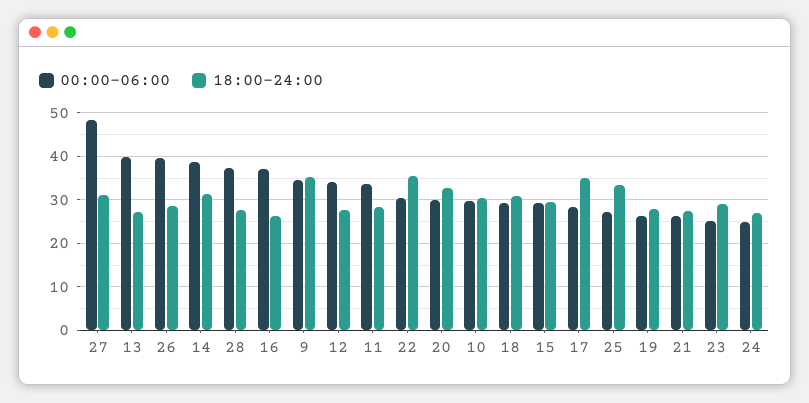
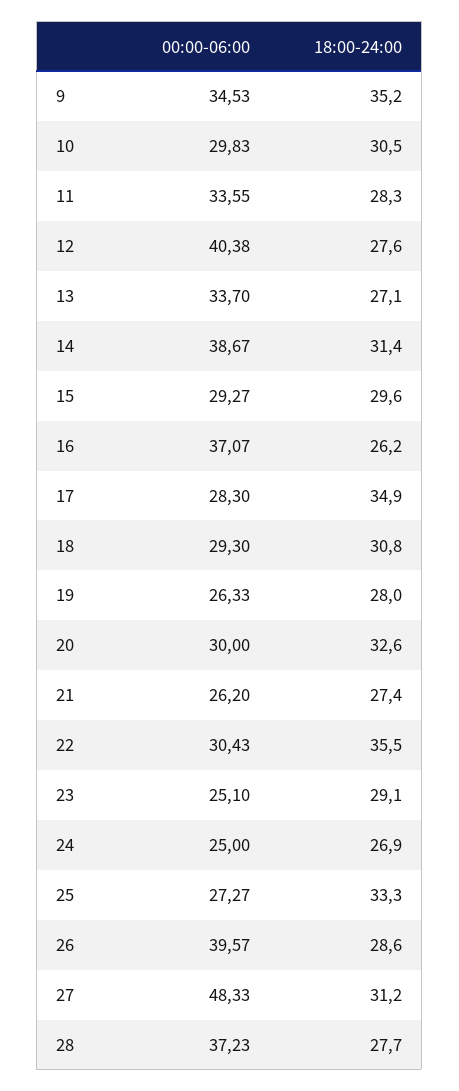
00:00-06:00, 13: 40 -> 33.7
00:00-06:00, 12: 34 -> 40.38

